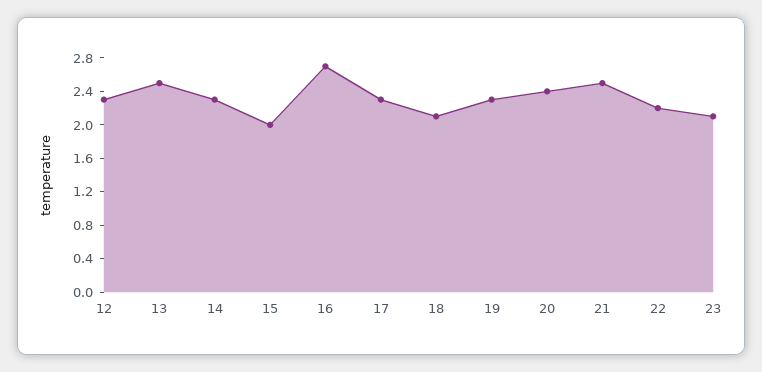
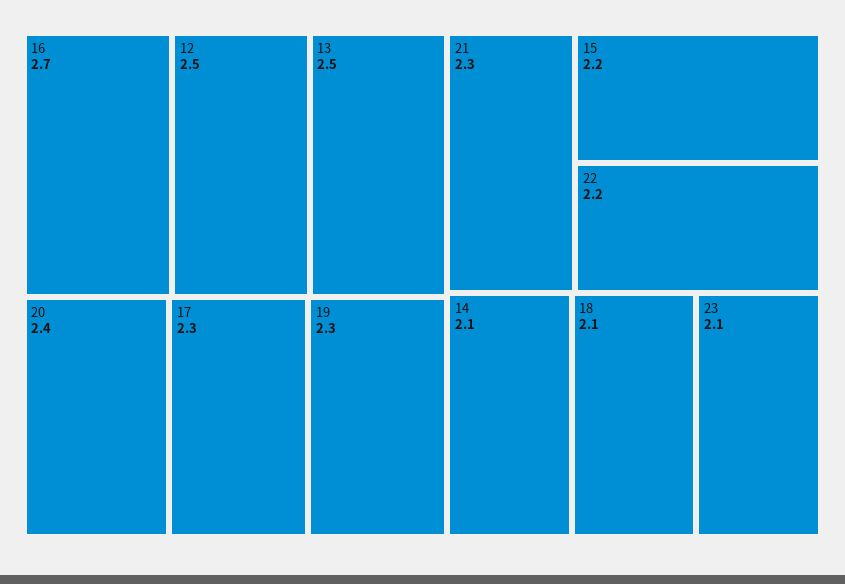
12: 2.3 -> 2.5
14: 2.3 -> 2.1
15: 2 -> 2.2
21: 2.5 -> 2.3

